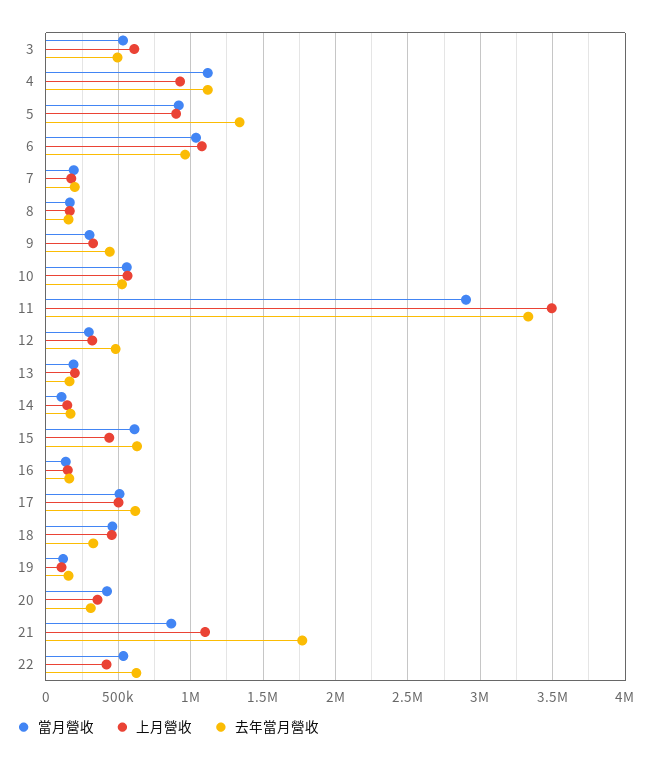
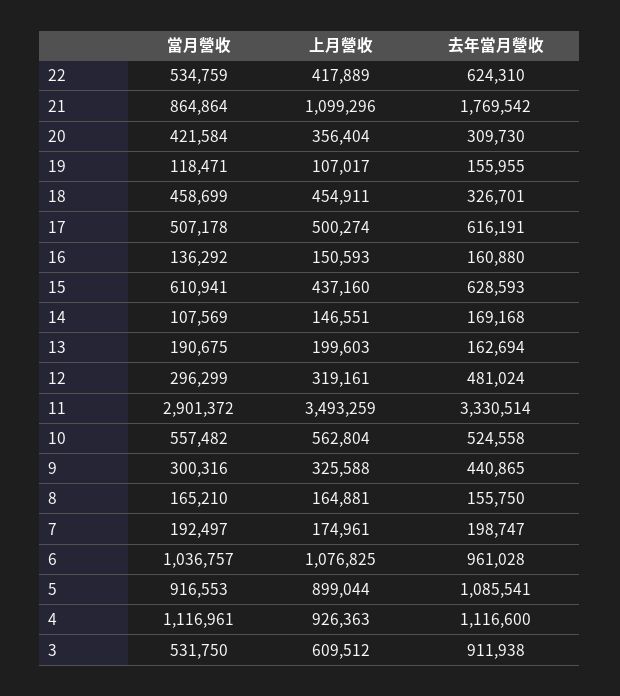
去年當月營收, 3: 500000 -> 911938
去年當月營收, 5: 1350000 -> 1085541

